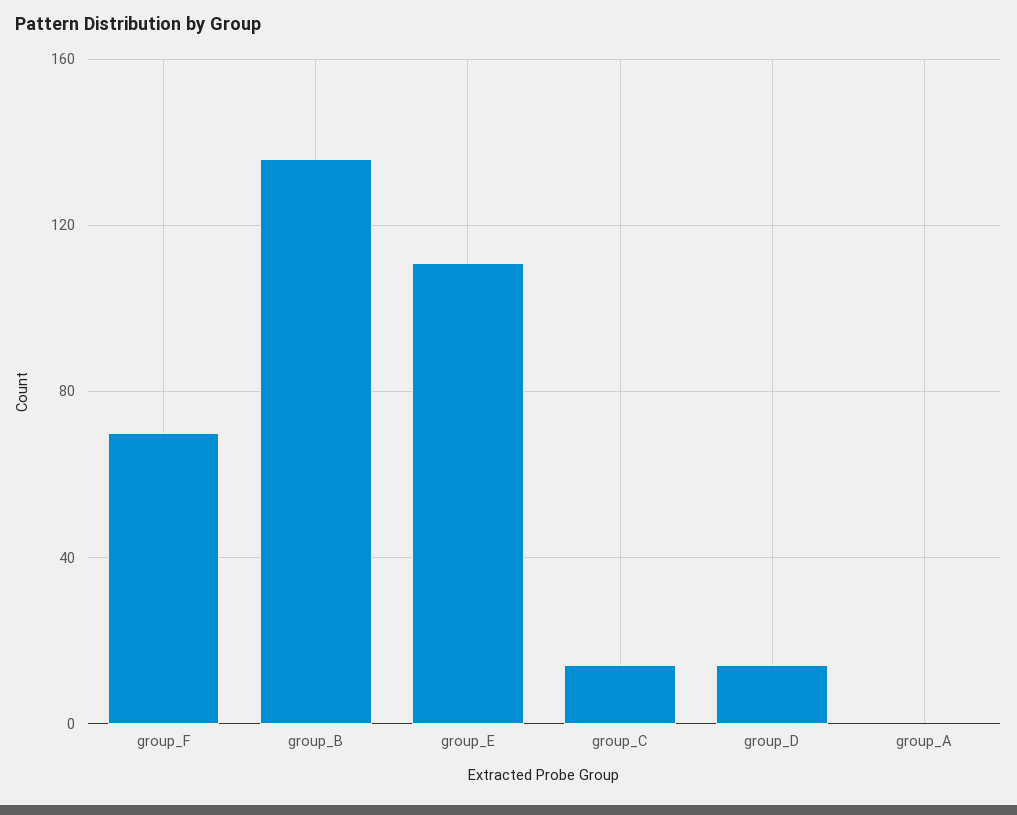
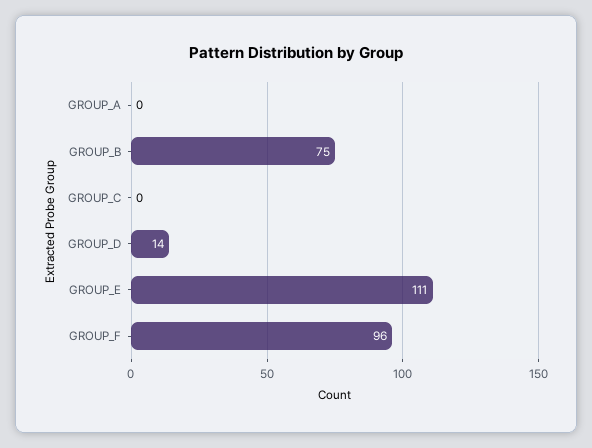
group_F: 70 -> 96
group_B: 135 -> 75
group_C: 15 -> 0

